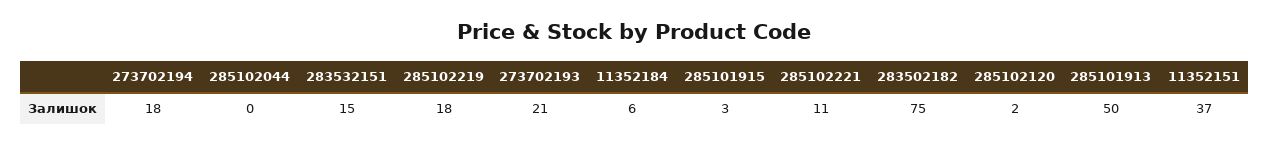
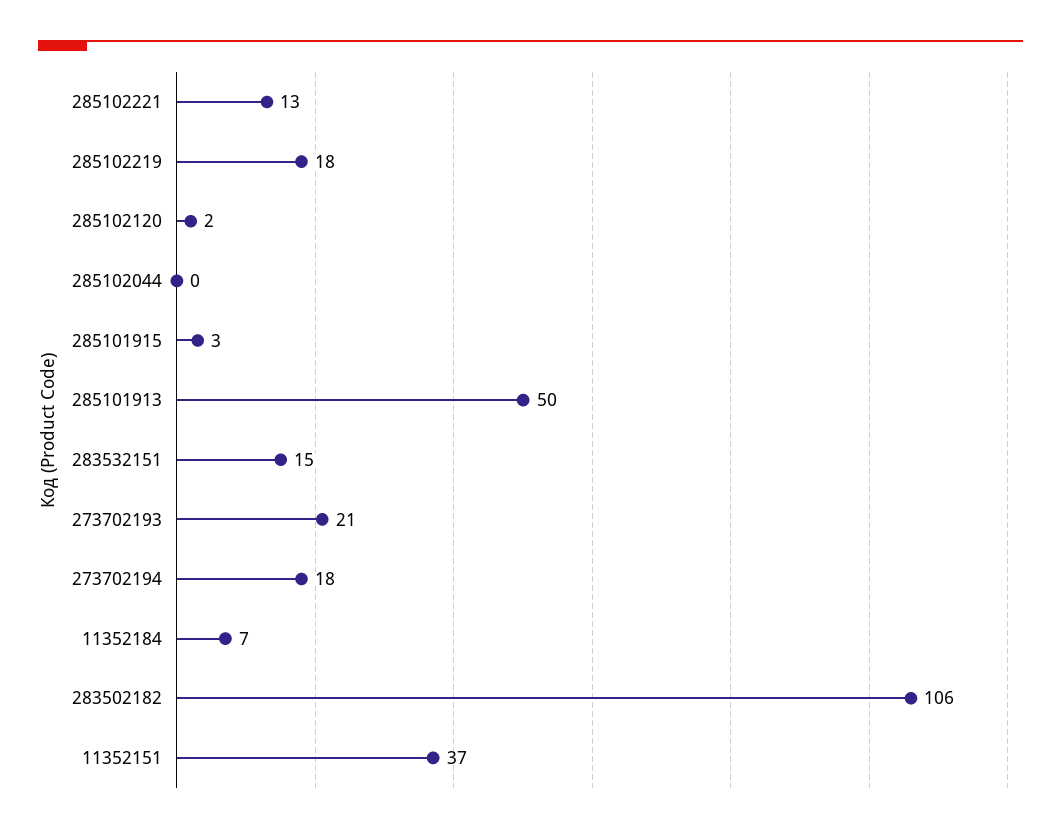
11352184: 6 -> 7
285102221: 11 -> 13
283502182: 75 -> 106

